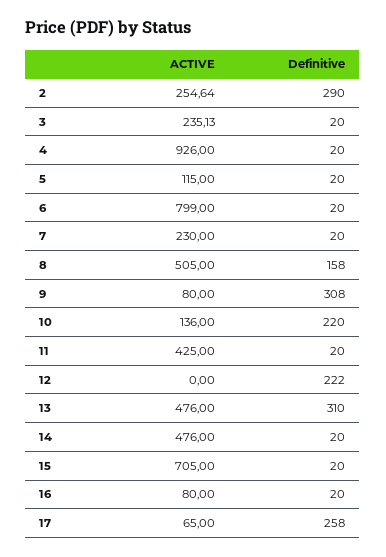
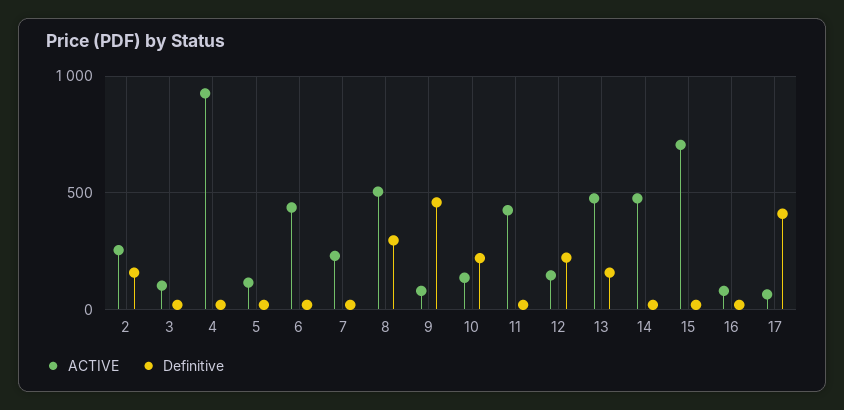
Definitive, 2: 290 -> 150
ACTIVE, 3: 235.13 -> 100
ACTIVE, 6: 799 -> 450
Definitive, 8: 158 -> 300
Definitive, 9: 308 -> 450
ACTIVE, 12: 0 -> 150
Definitive, 13: 310 -> 150
Definitive, 17: 258 -> 400

